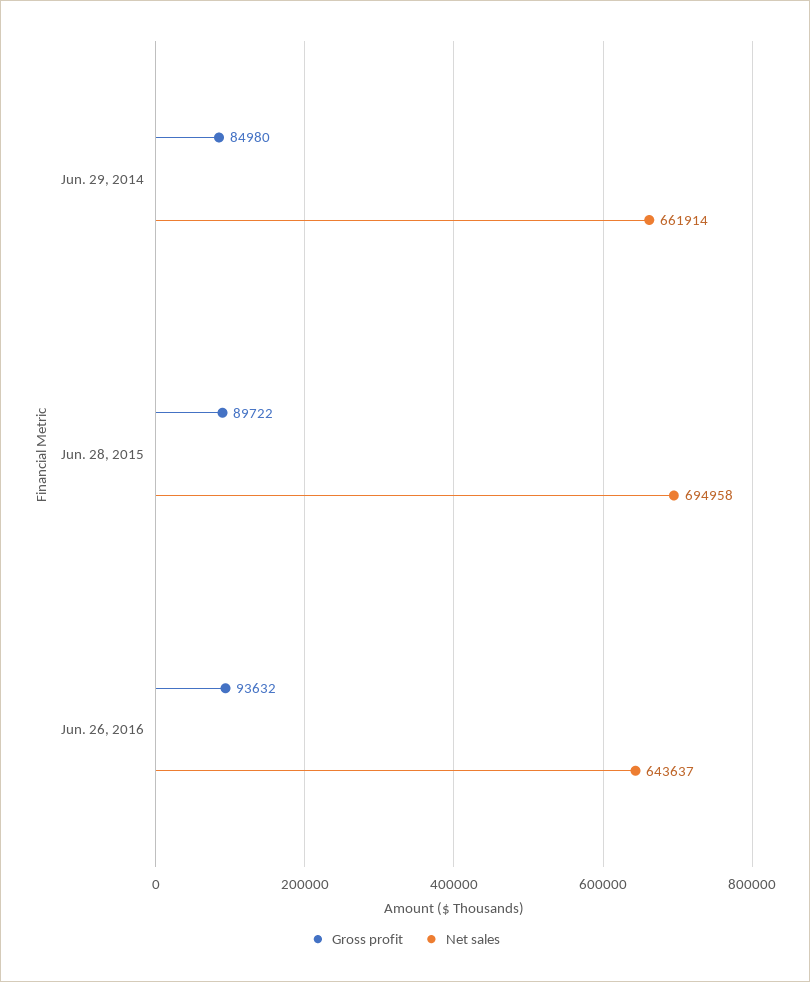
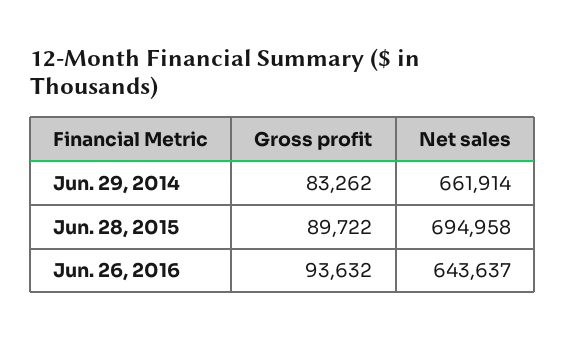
Gross profit, Jun. 29, 2014: 84980 -> 83262

